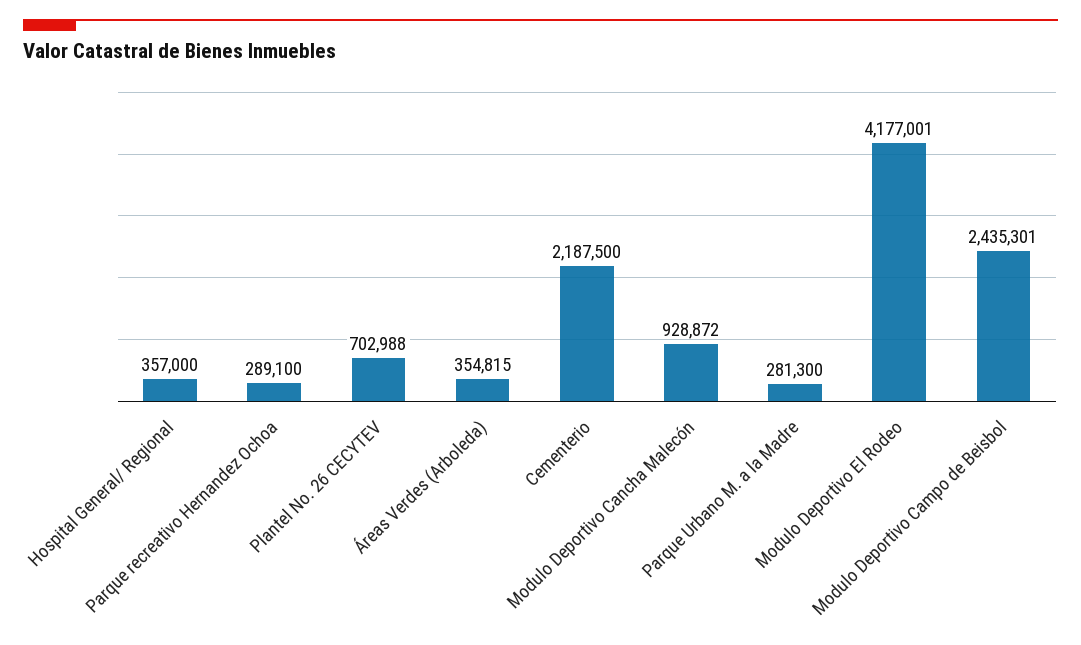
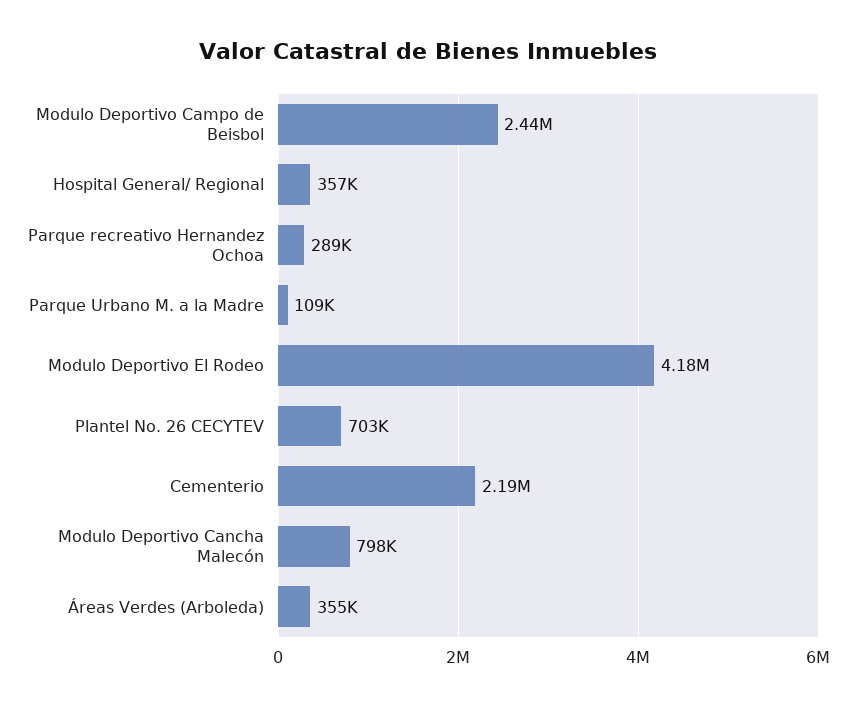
Modulo Deportivo Cancha Malecón: 928872 -> 798000
Parque Urbano M. a la Madre: 281300 -> 109000

